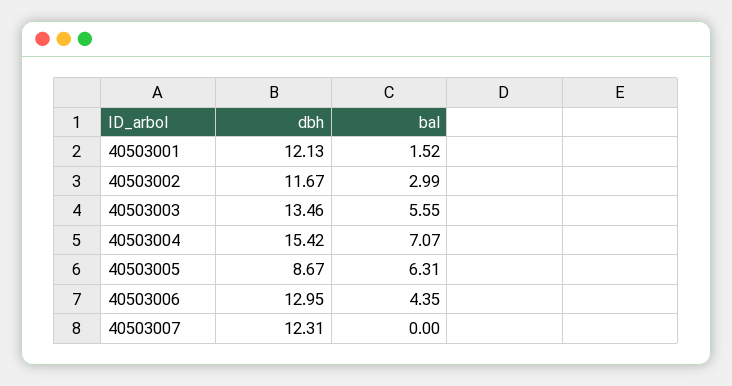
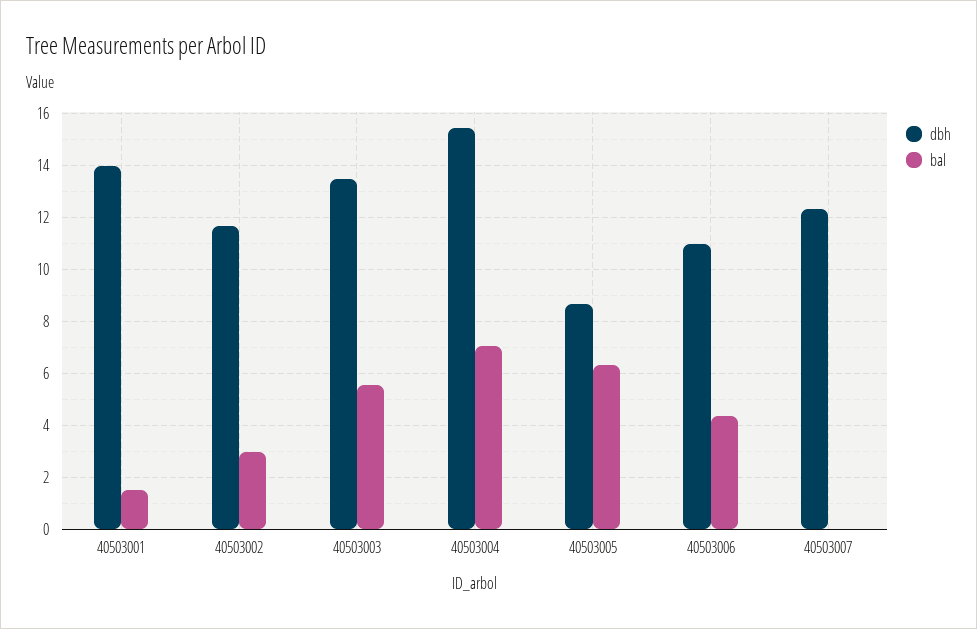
dbh, 40503001: 12.13 -> 14
dbh, 40503006: 12.95 -> 11

